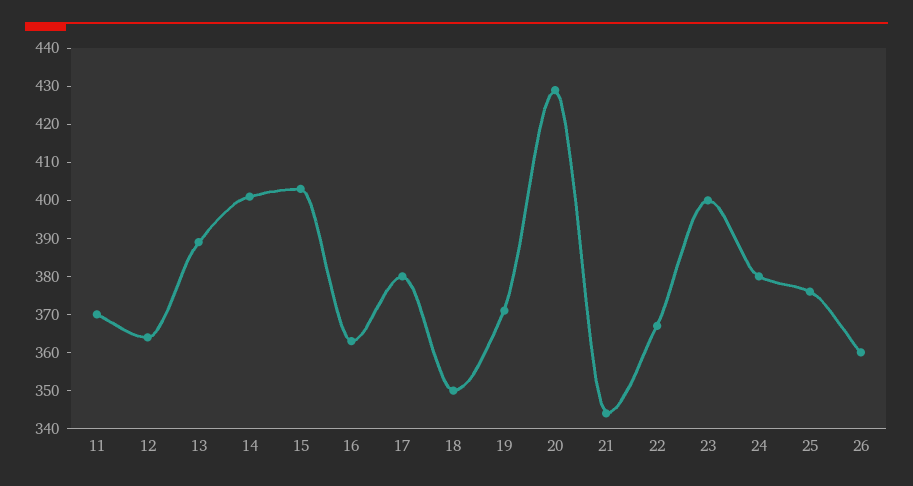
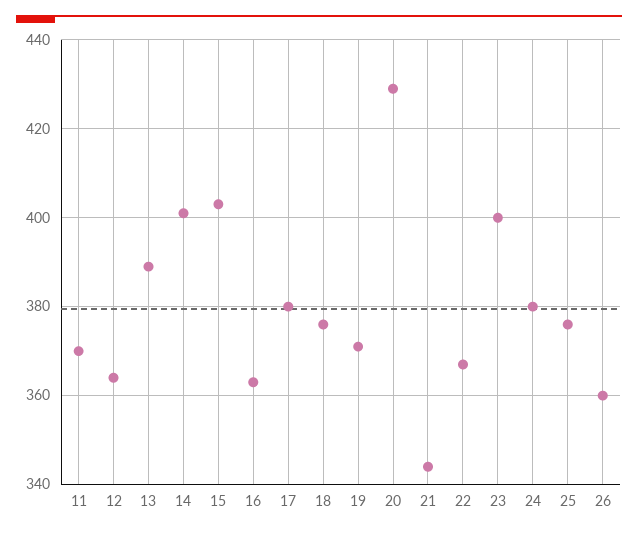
18: 350 -> 375

